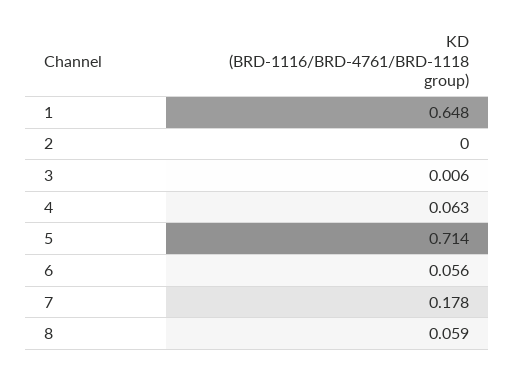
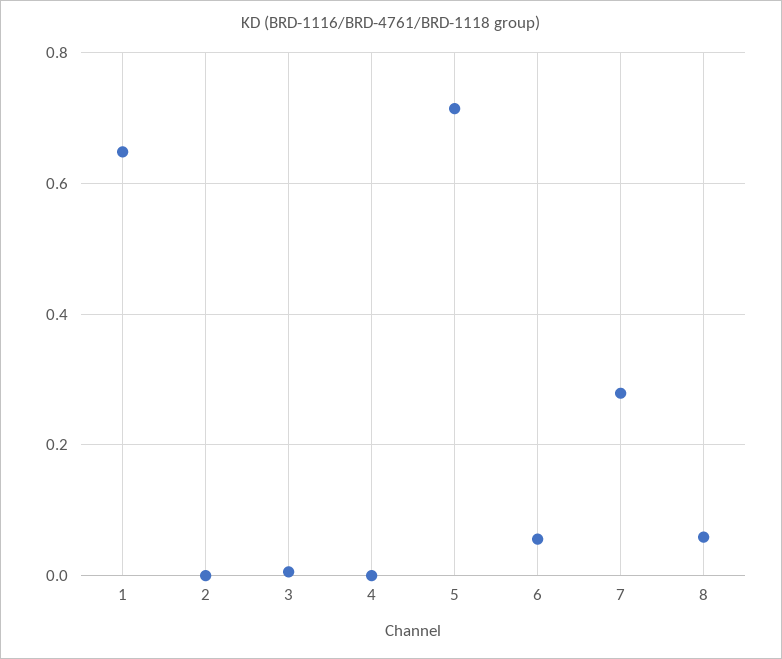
4: 0.063 -> 0
7: 0.178 -> 0.28

